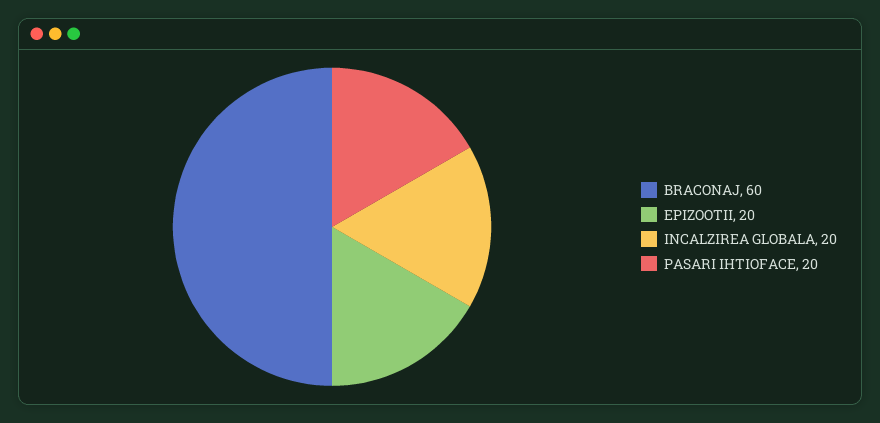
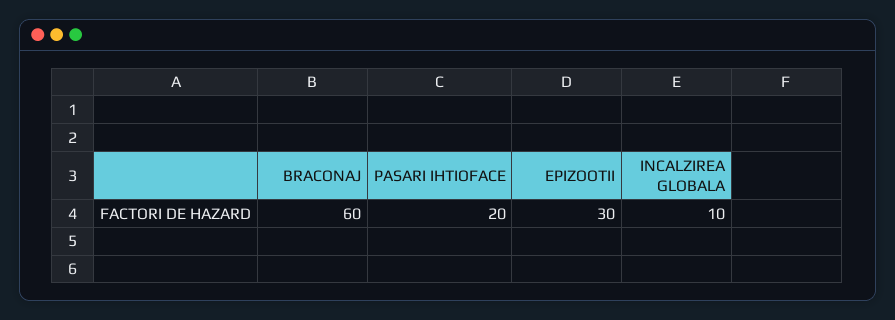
EPIZOOTII: 20 -> 30
INCALZIREA GLOBALA: 20 -> 10

